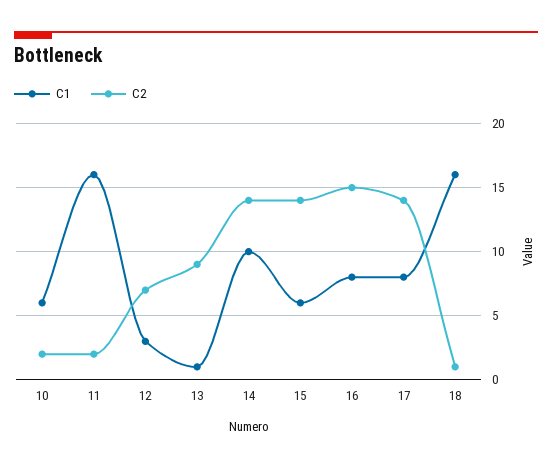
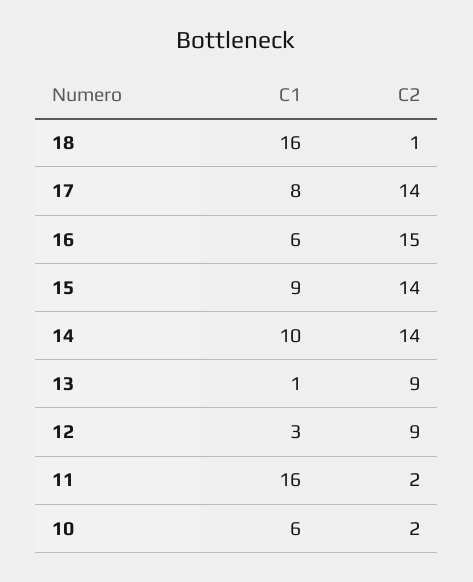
C2, 12: 7 -> 9
C1, 15: 6 -> 9
C1, 16: 8 -> 6

